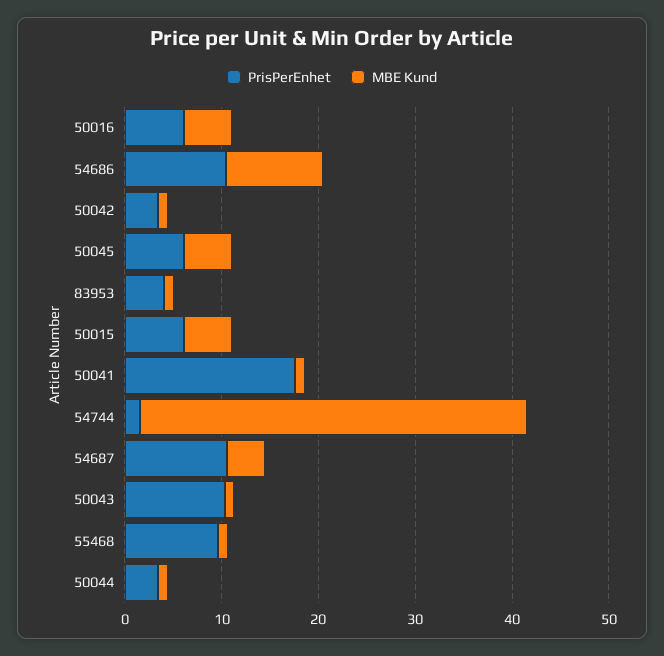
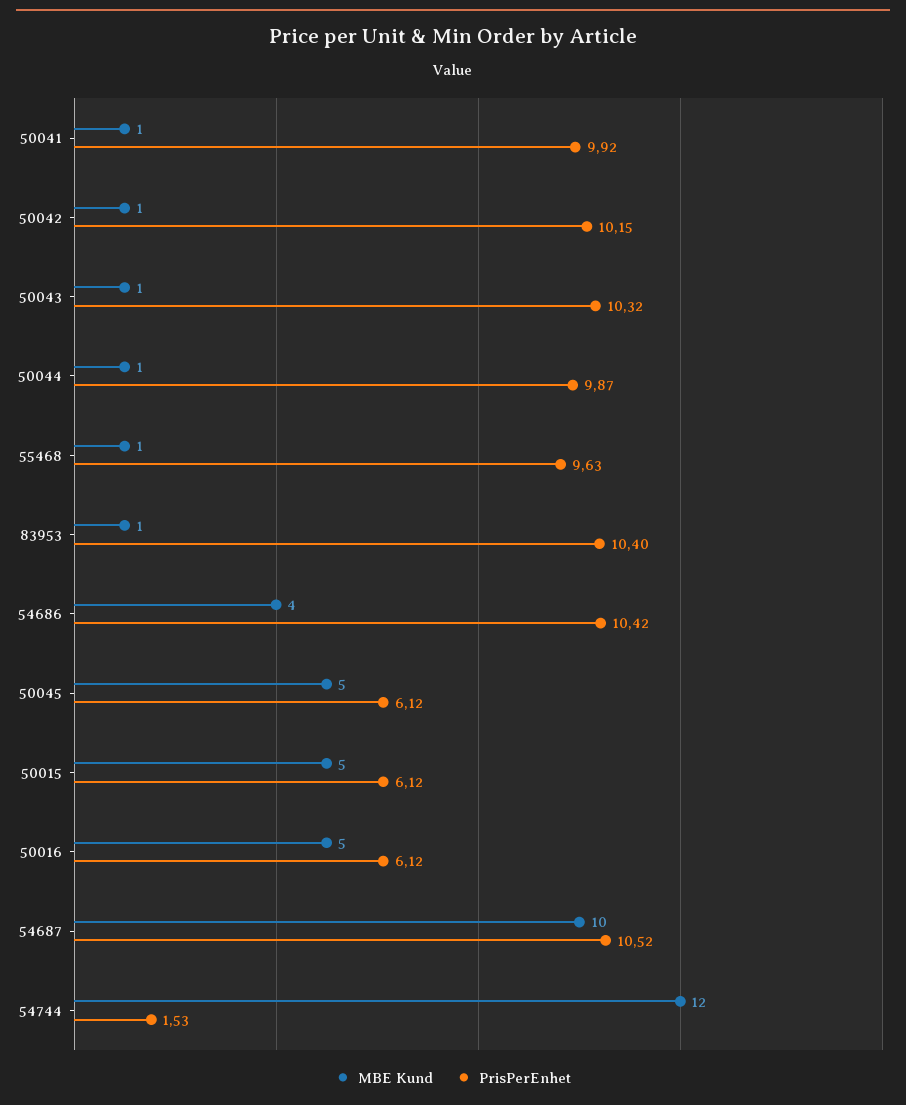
MBE Kund, 54686: 10 -> 4
PrisPerEnhet, 50042: 4 -> 10.15
PrisPerEnhet, 83953: 4 -> 10.4
PrisPerEnhet, 50041: 18 -> 9.92
MBE Kund, 54744: 40 -> 12
MBE Kund, 54687: 4 -> 10
PrisPerEnhet, 50044: 4 -> 9.87

